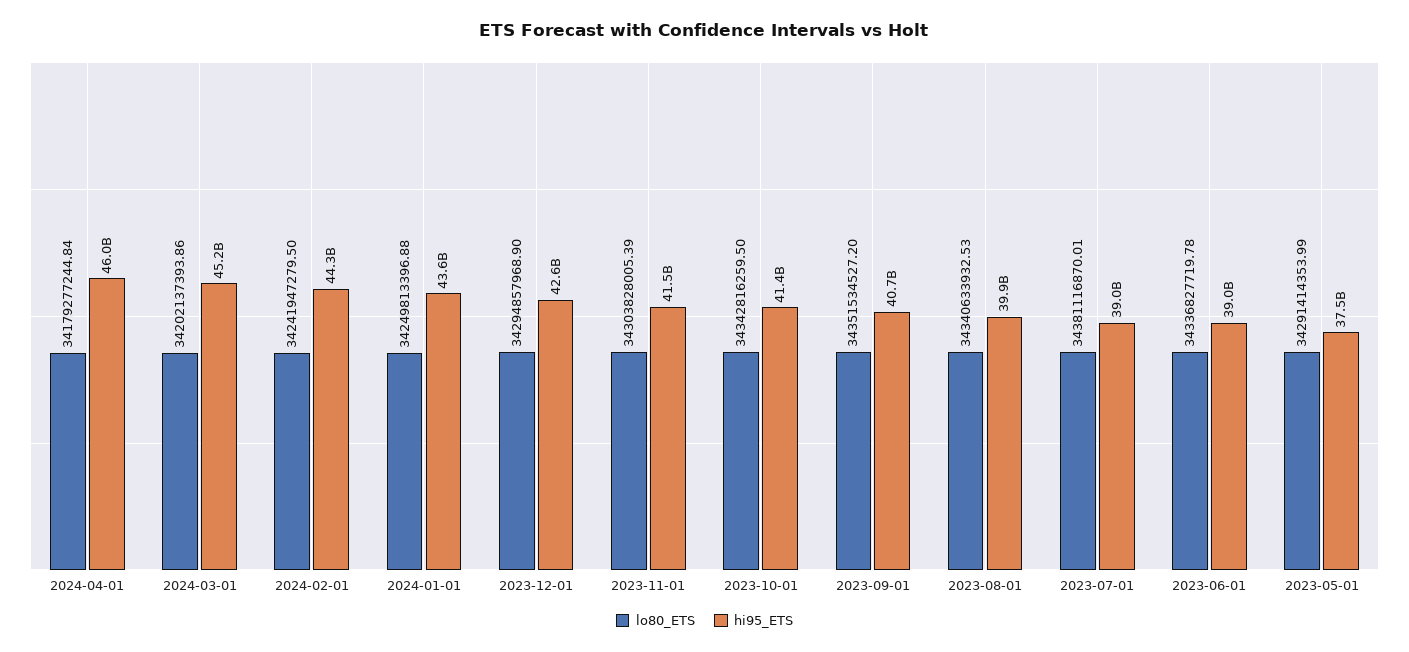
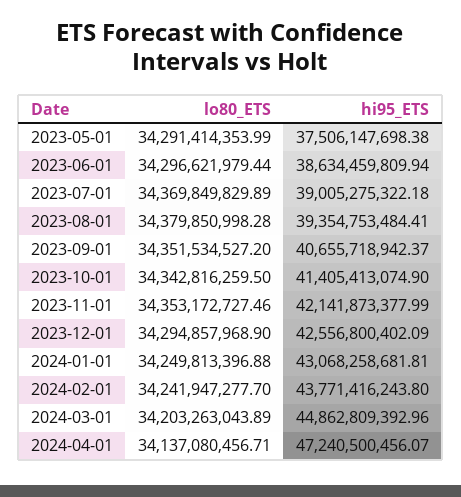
lo80_ETS, 2024-04-01: 34179277244.84 -> 34137080456.71
hi95_ETS, 2024-04-01: 46000000000 -> 47240500456.07
lo80_ETS, 2024-03-01: 34202137393.86 -> 34203263043.89
hi95_ETS, 2024-03-01: 45200000000 -> 44862809392.96
lo80_ETS, 2024-02-01: 34241947279.5 -> 34241947277.7
hi95_ETS, 2024-02-01: 44300000000 -> 43771416243.8
hi95_ETS, 2024-01-01: 43600000000 -> 43068258681.81
lo80_ETS, 2023-11-01: 34303828005.39 -> 34353172727.46
hi95_ETS, 2023-11-01: 41500000000 -> 42141873377.99
lo80_ETS, 2023-08-01: 34340633932.53 -> 34379850998.28
hi95_ETS, 2023-08-01: 39900000000 -> 39354753484.41
lo80_ETS, 2023-07-01: 34381116870.01 -> 34369849829.89
lo80_ETS, 2023-06-01: 34336827719.78 -> 34296621979.44
hi95_ETS, 2023-06-01: 39000000000 -> 38634459809.94

